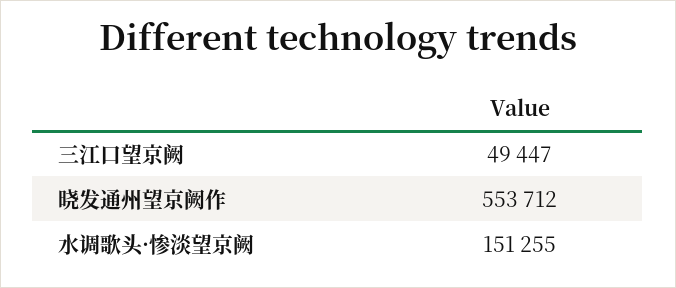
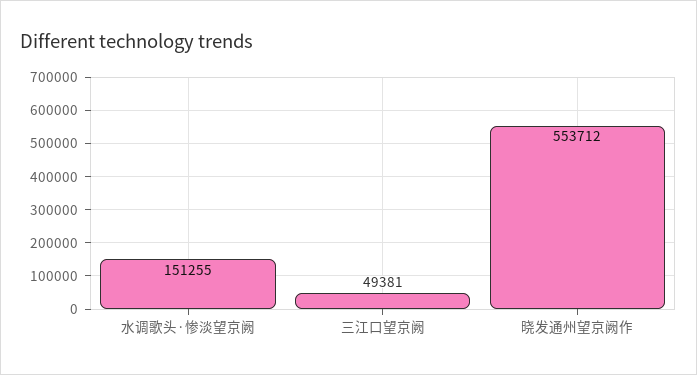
三江口望京阙: 49447 -> 49381

